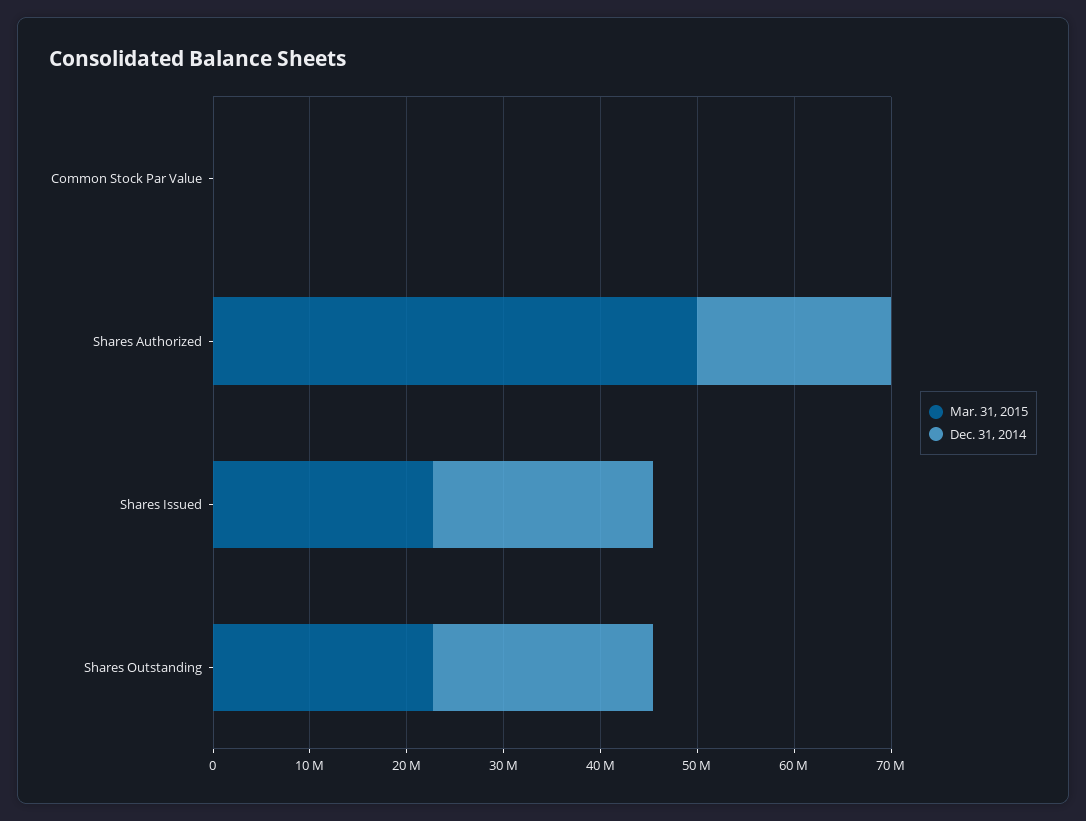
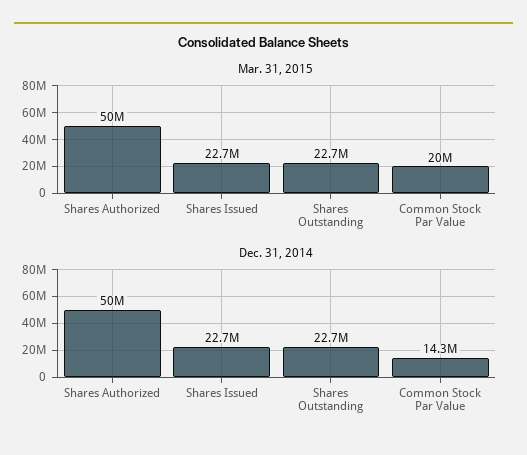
Mar. 31, 2015, Common Stock Par Value: 0 -> 20000000
Dec. 31, 2014, Common Stock Par Value: 0 -> 14300000
Dec. 31, 2014, Shares Authorized: 20000000 -> 50000000

